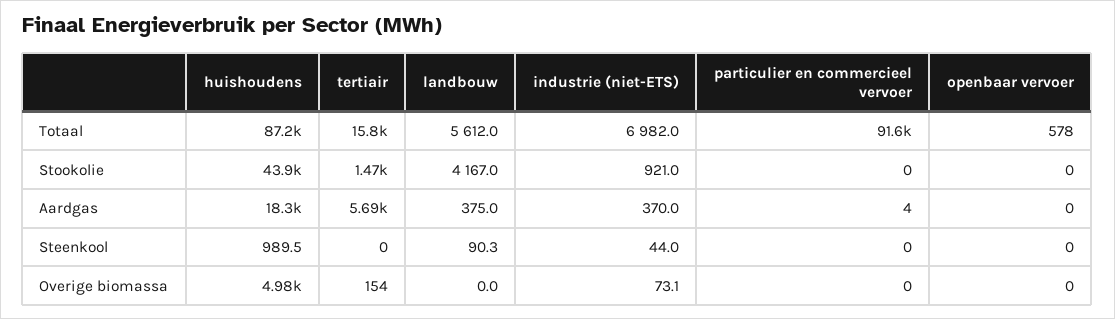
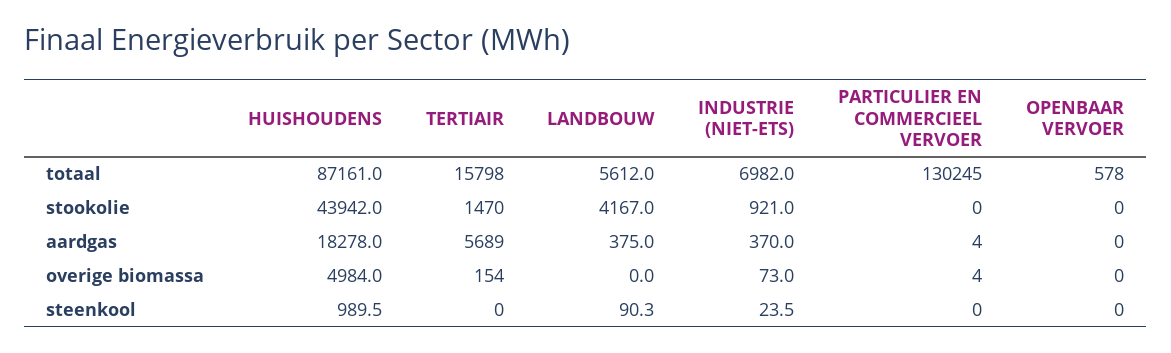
particulier en commercieel vervoer, Totaal: 91600 -> 130245
industrie (niet-ETS), Steenkool: 44 -> 23.5
industrie (niet-ETS), Overige biomassa: 73.1 -> 73
particulier en commercieel vervoer, Overige biomassa: 0 -> 4

